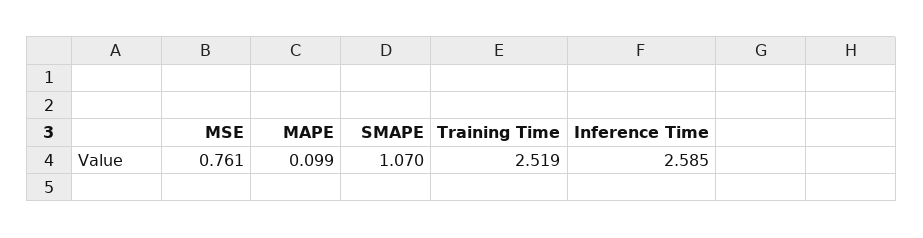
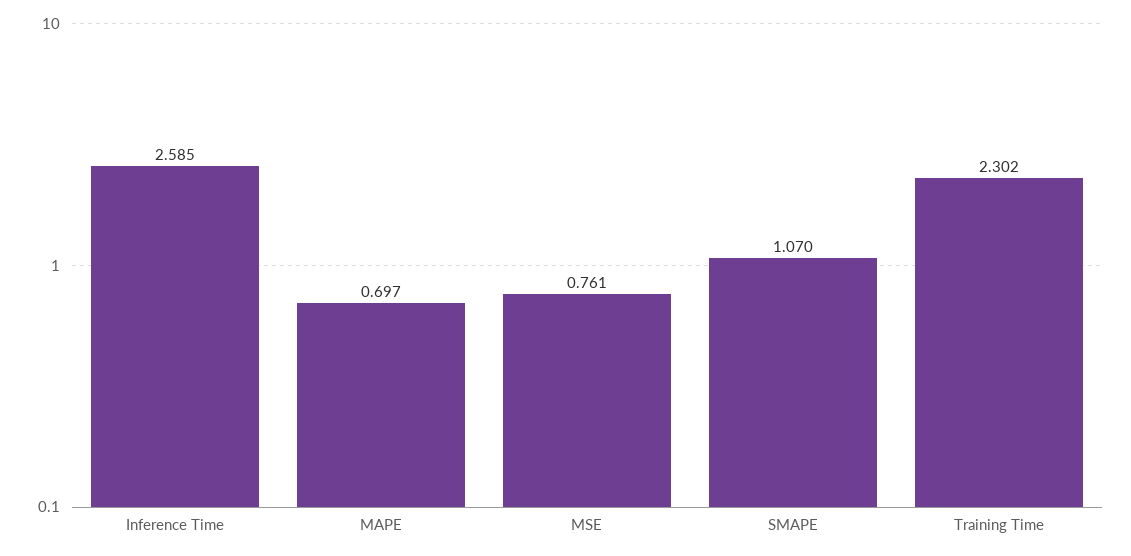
MAPE: 0.099 -> 0.697
Training Time: 2.519 -> 2.302

